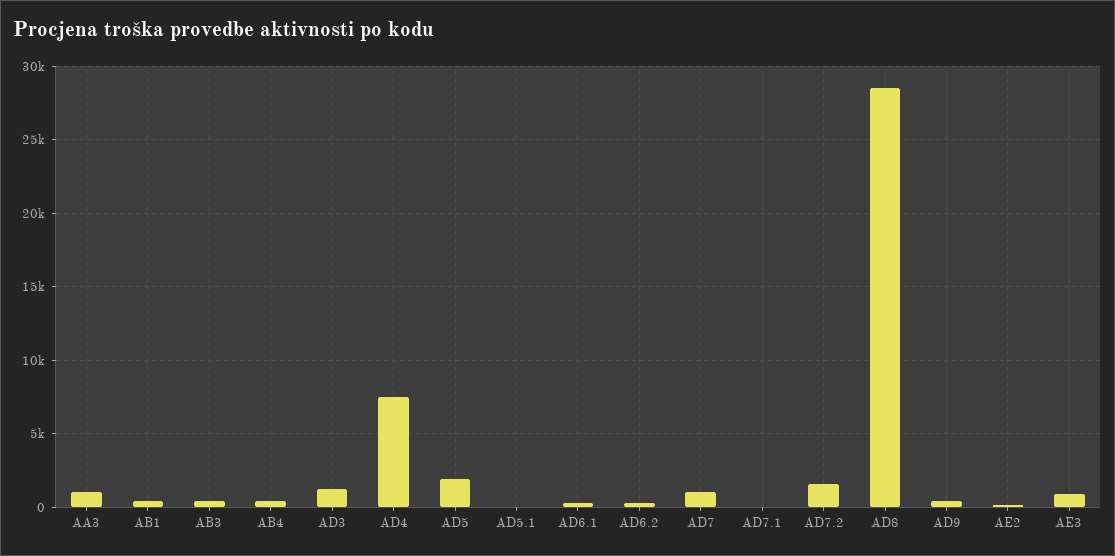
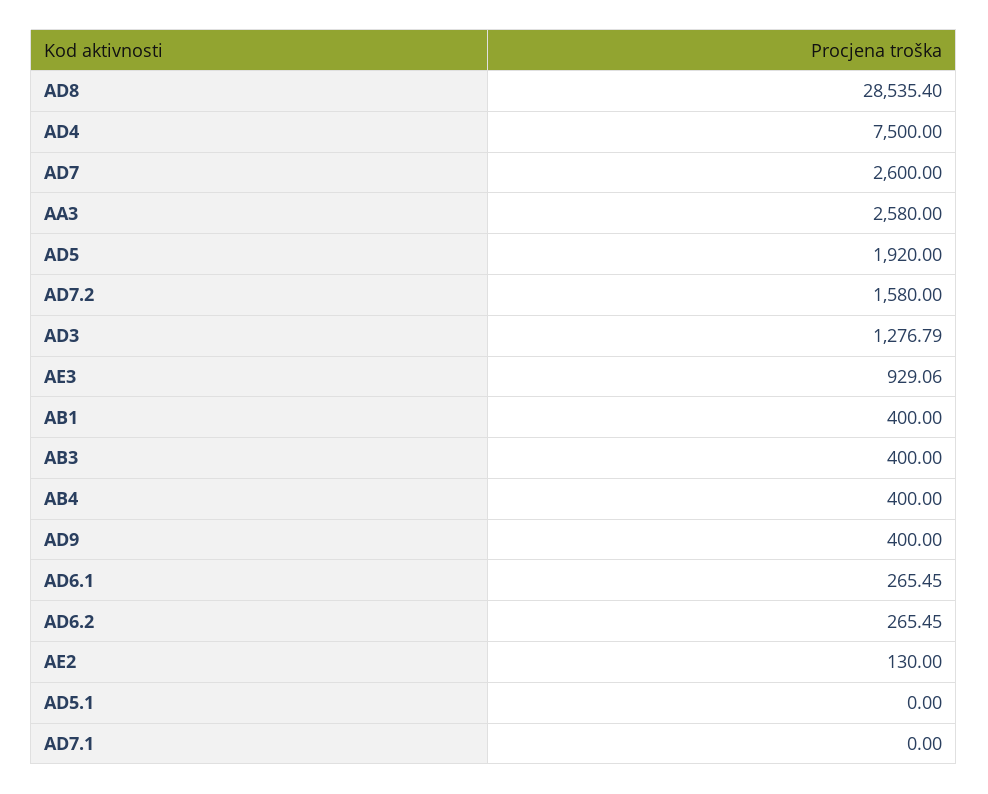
AA3: 1000 -> 2580
AD7: 1000 -> 2600

